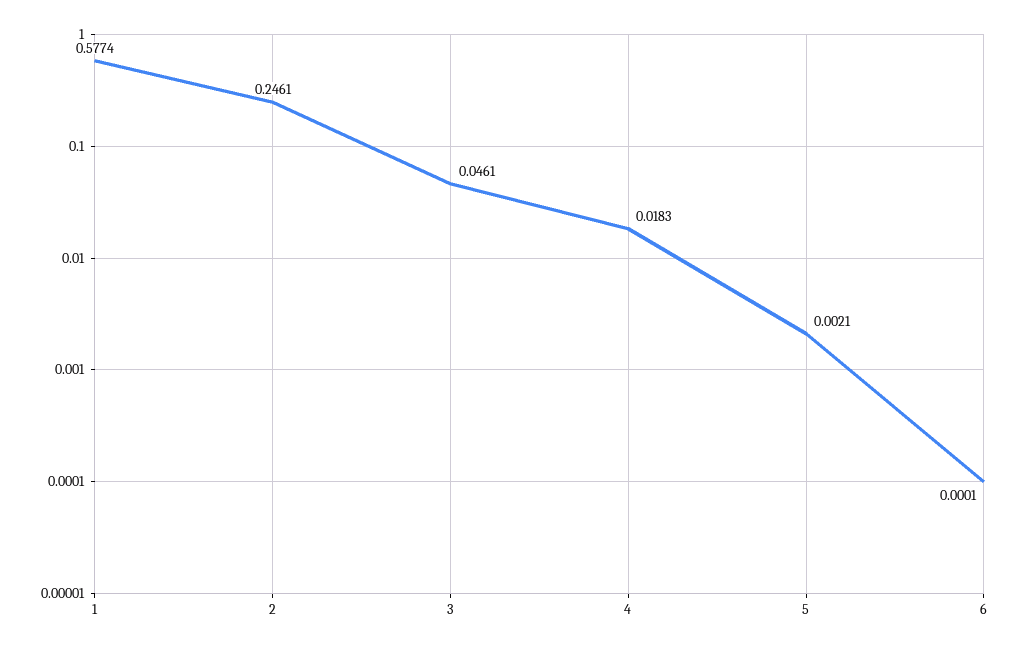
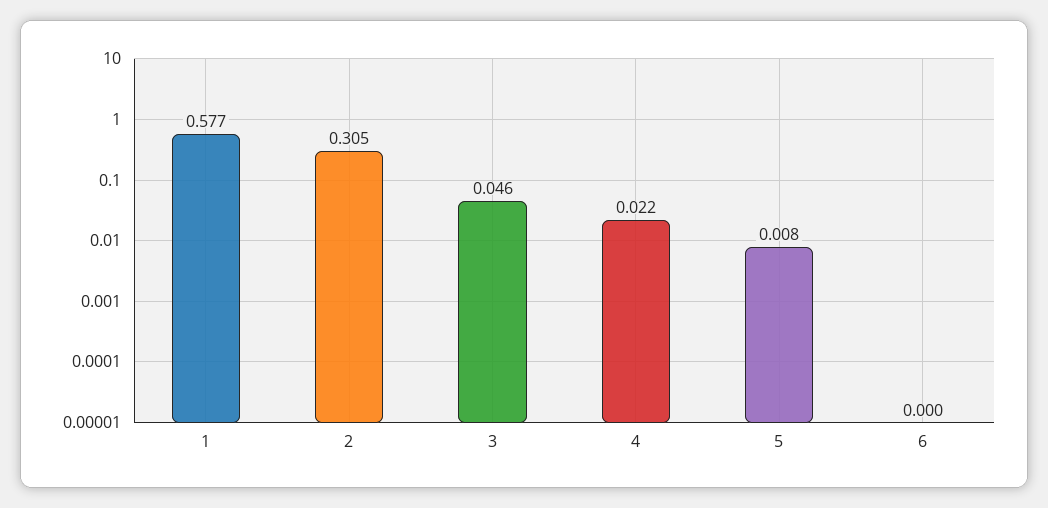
2: 0.2461 -> 0.305
4: 0.0183 -> 0.022
5: 0.0021 -> 0.008

